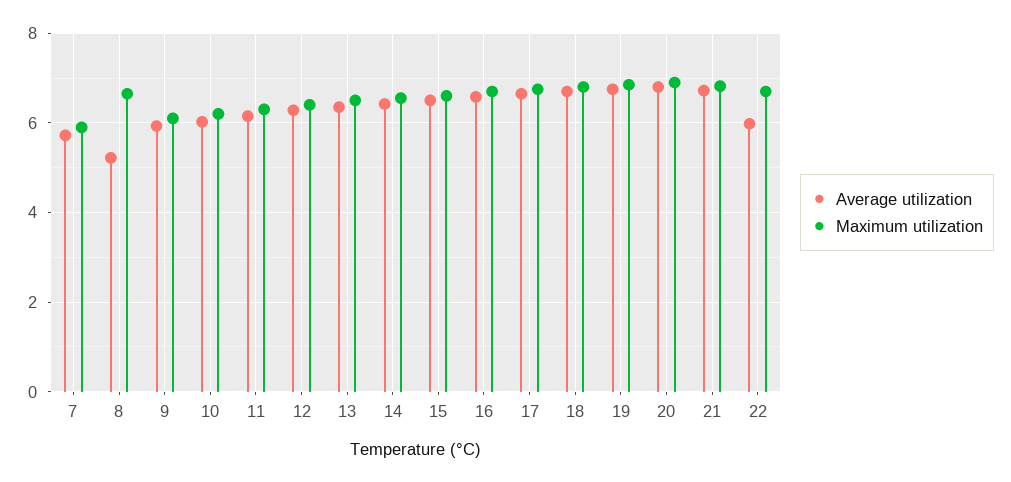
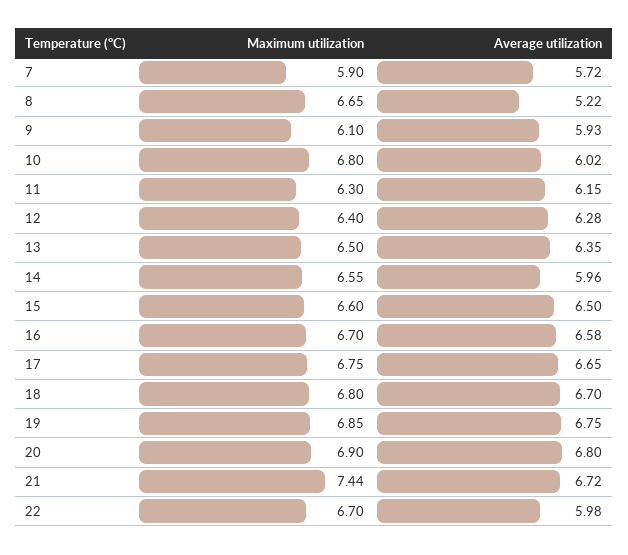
Maximum utilization, 10: 6.2 -> 6.8
Average utilization, 14: 6.4 -> 5.96
Maximum utilization, 21: 6.8 -> 7.44

